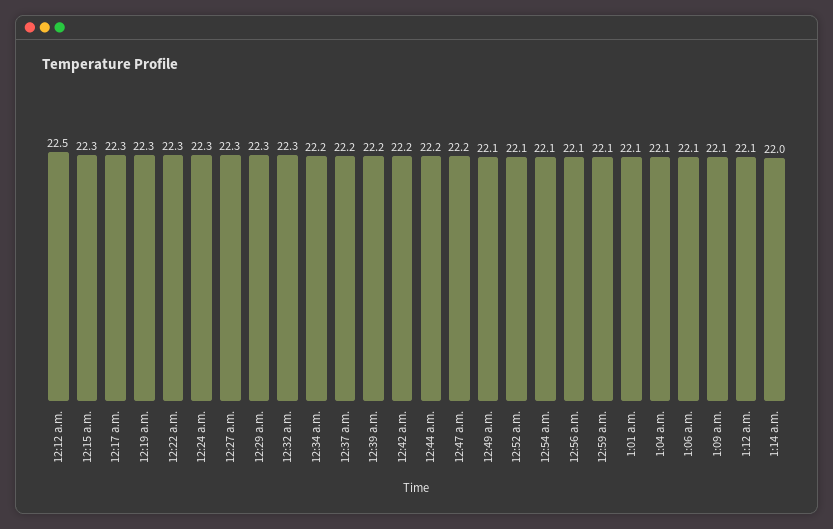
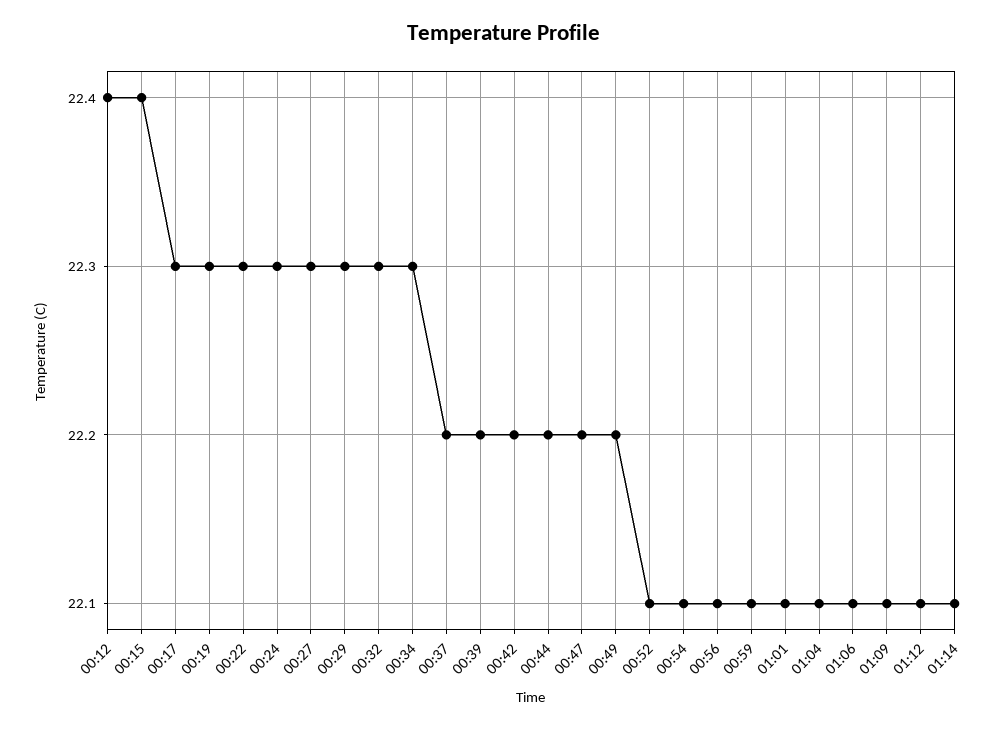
12:12 a.m.: 22.5 -> 22.4
12:15 a.m.: 22.3 -> 22.4
12:34 a.m.: 22.2 -> 22.3
12:49 a.m.: 22.1 -> 22.2
1:14 a.m.: 22 -> 22.1

